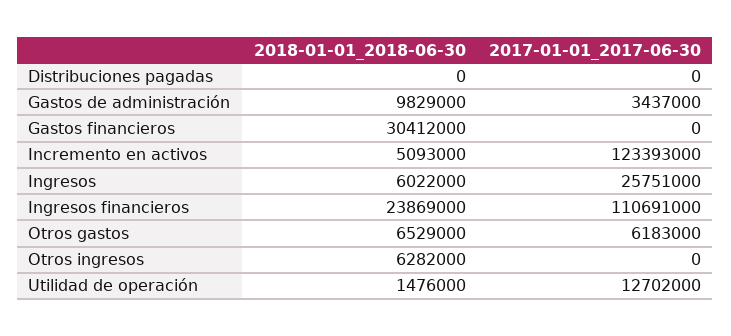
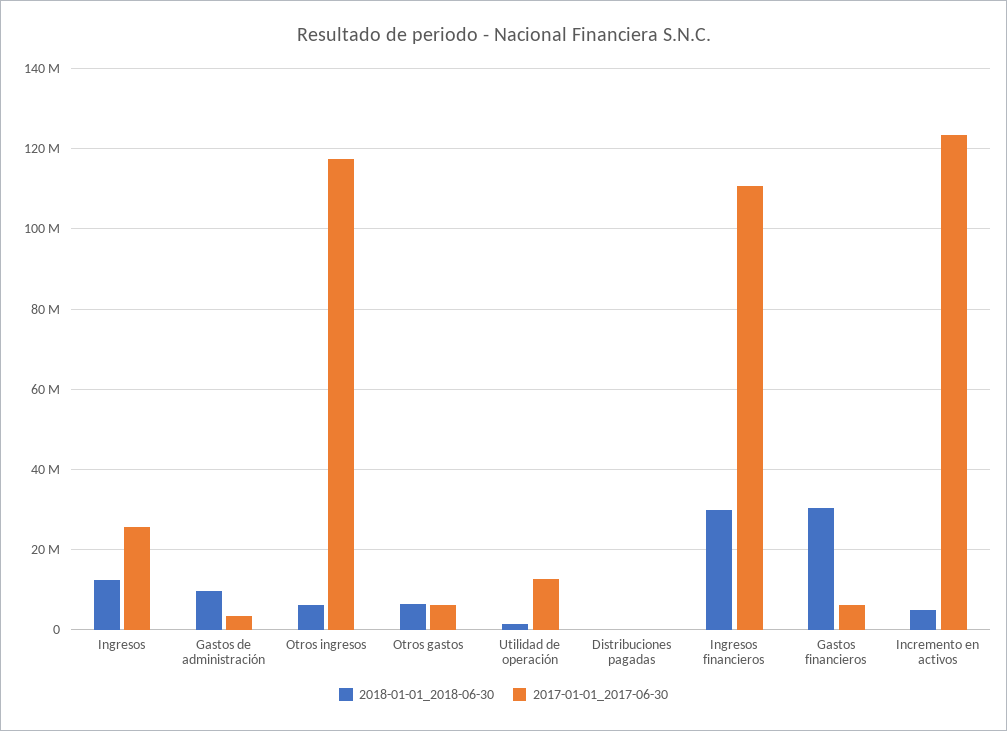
2017-01-01_2017-06-30, Gastos financieros: 0 -> 6000000
2018-01-01_2018-06-30, Ingresos: 6022000 -> 12000000
2018-01-01_2018-06-30, Ingresos financieros: 23869000 -> 30000000
2017-01-01_2017-06-30, Otros ingresos: 0 -> 118000000

